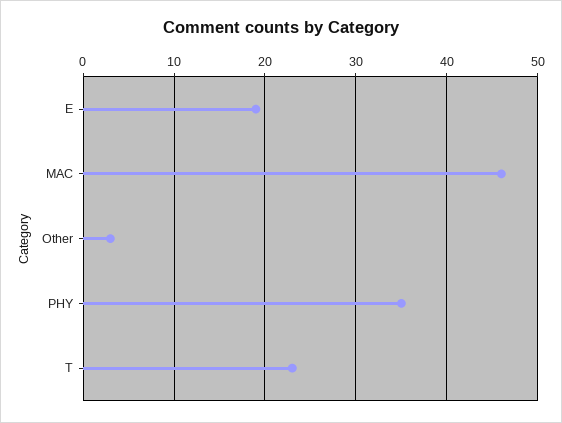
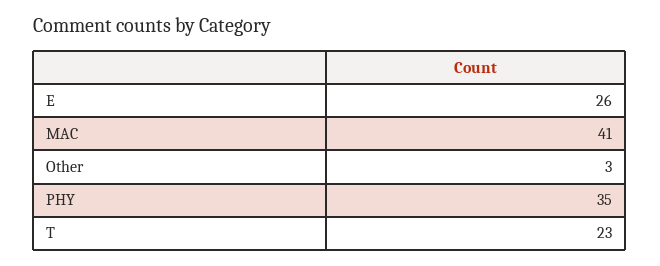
E: 19 -> 26
MAC: 46 -> 41

